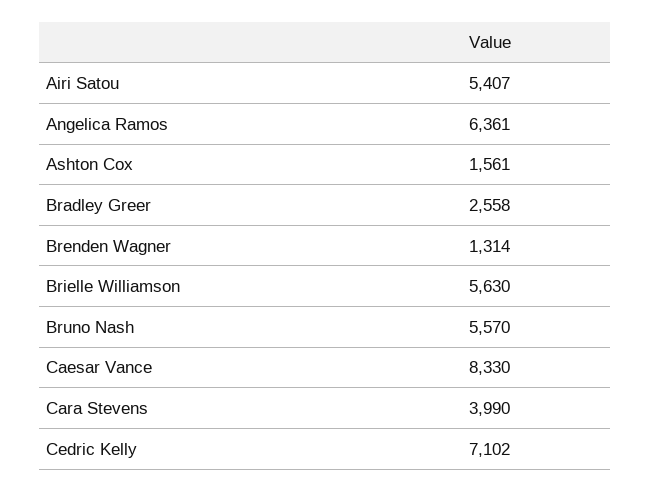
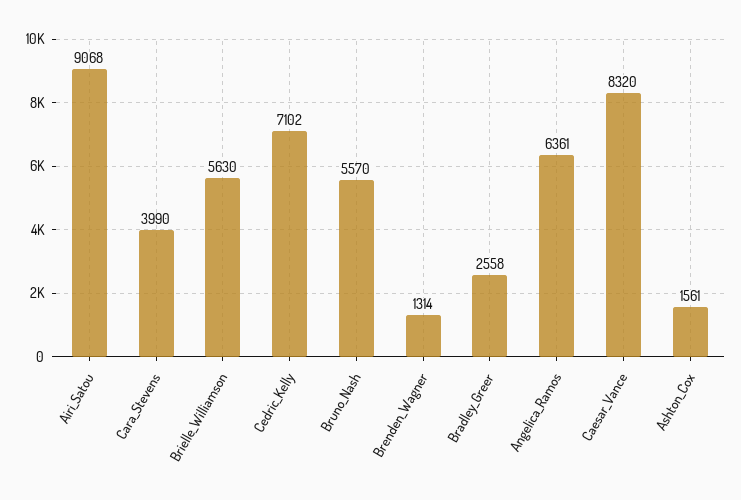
Airi Satou: 5407 -> 9068
Caesar Vance: 8330 -> 8320

